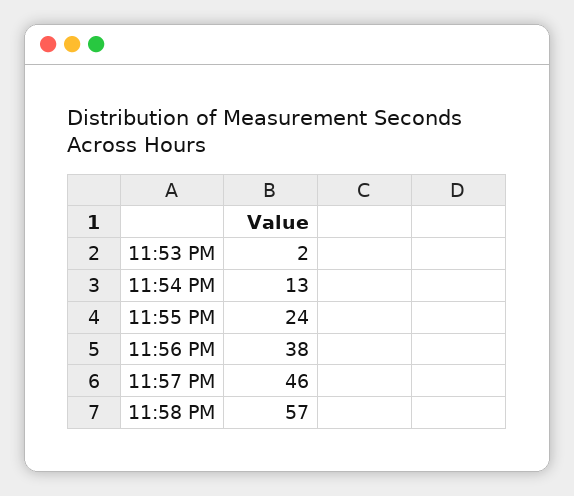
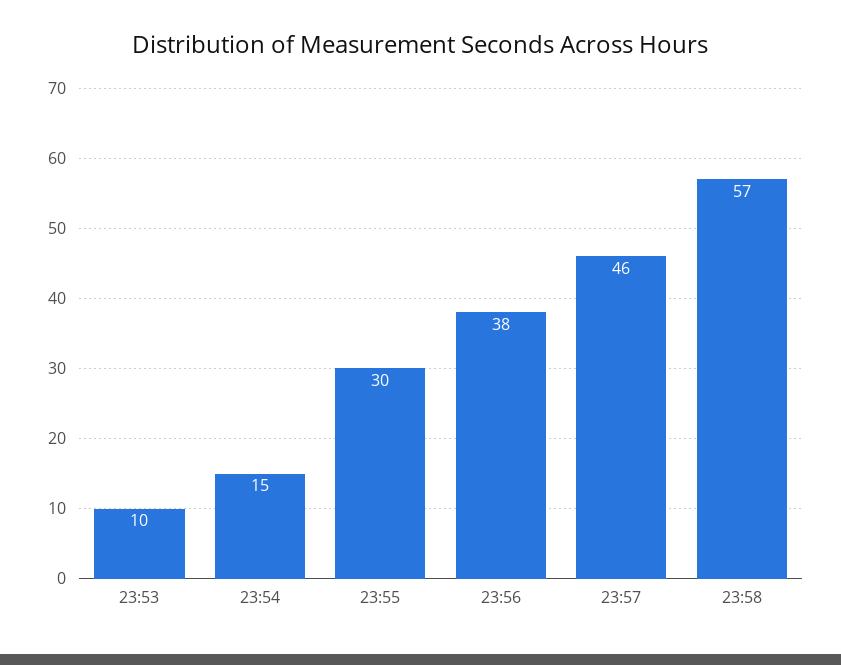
11:53 PM: 2 -> 10
11:54 PM: 13 -> 15
11:55 PM: 24 -> 30

